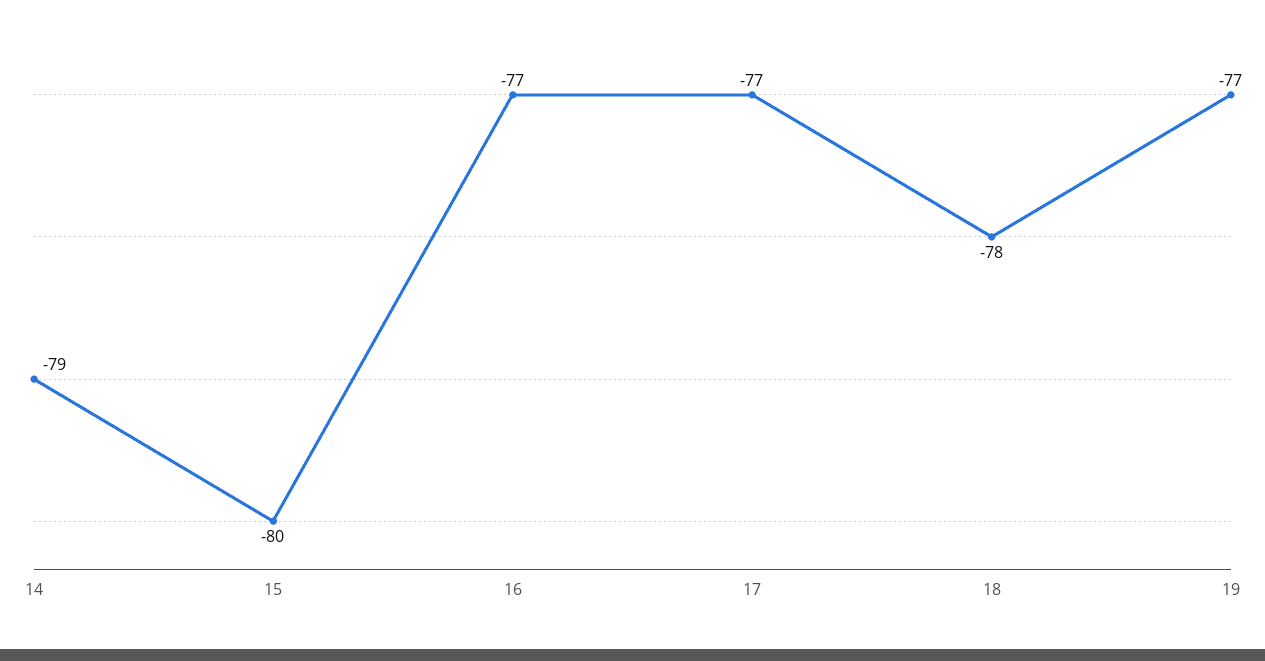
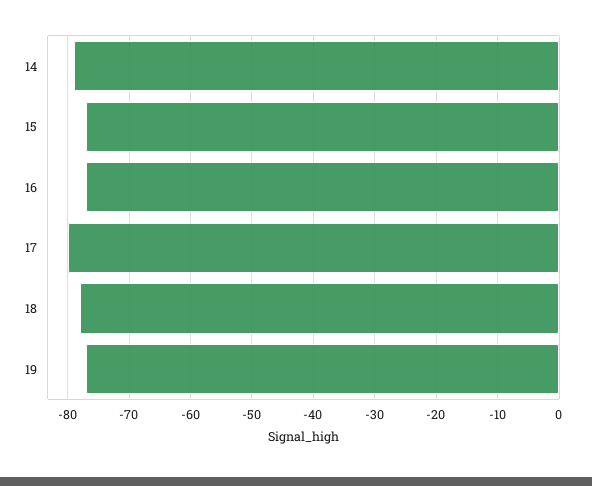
15: -80 -> -77
17: -77 -> -80

